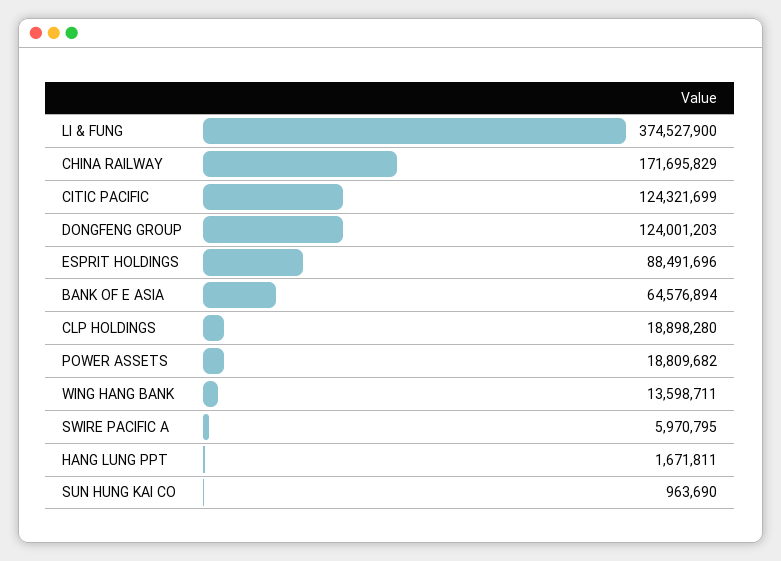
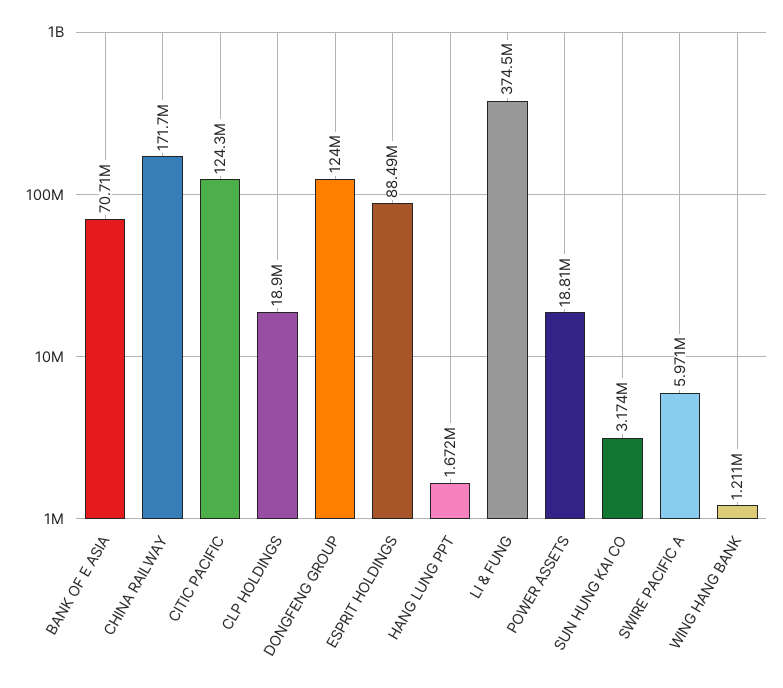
BANK OF E ASIA: 64576894 -> 70710000
WING HANG BANK: 13598711 -> 1211000
SUN HUNG KAI CO: 963690 -> 3174000

